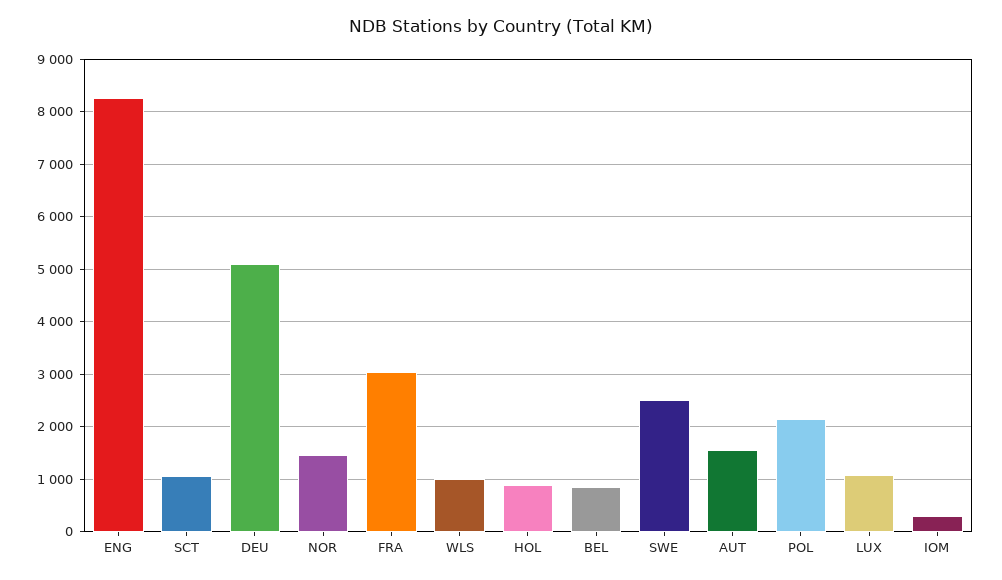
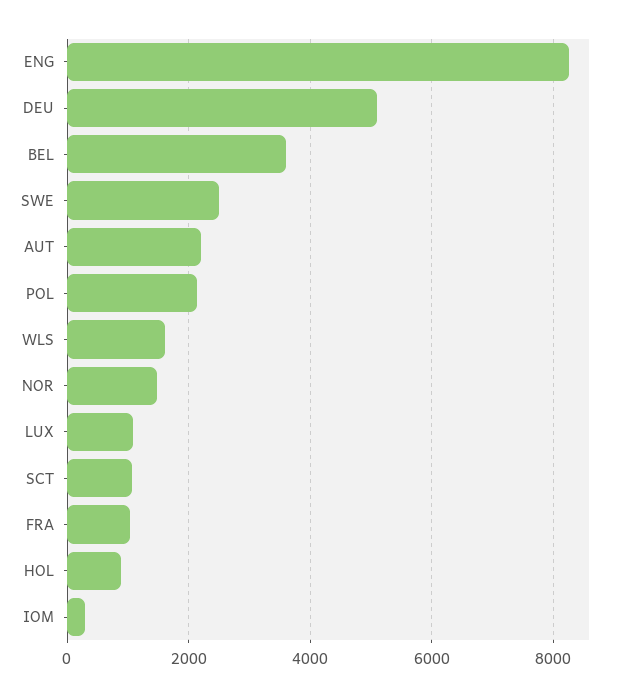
FRA: 3000 -> 1000
WLS: 1000 -> 1600
BEL: 800 -> 3600
AUT: 1600 -> 2200

